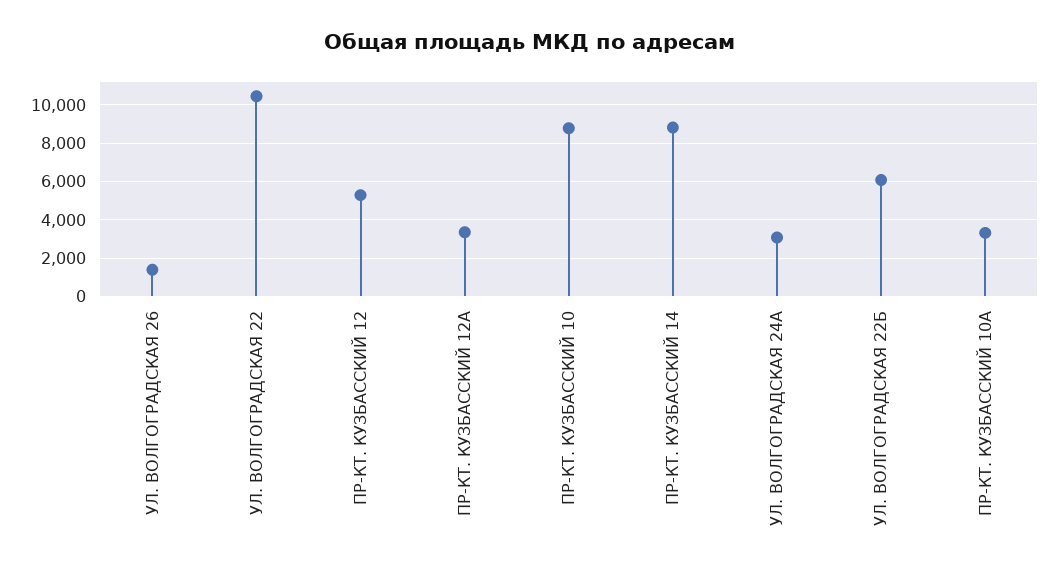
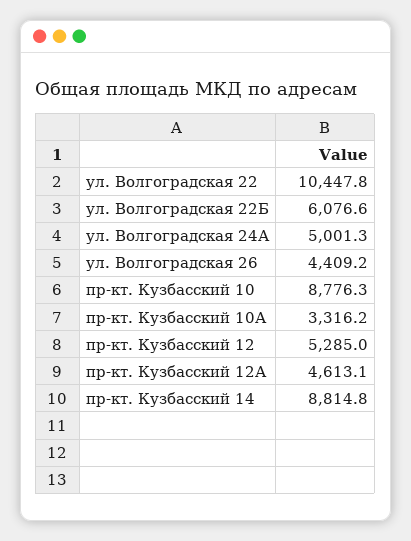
УЛ. ВОЛГОГРАДСКАЯ 26: 1500 -> 4409.2
ПР-КТ. КУЗБАССКИЙ 12А: 3500 -> 4613.1
УЛ. ВОЛГОГРАДСКАЯ 24А: 3000 -> 5001.3

